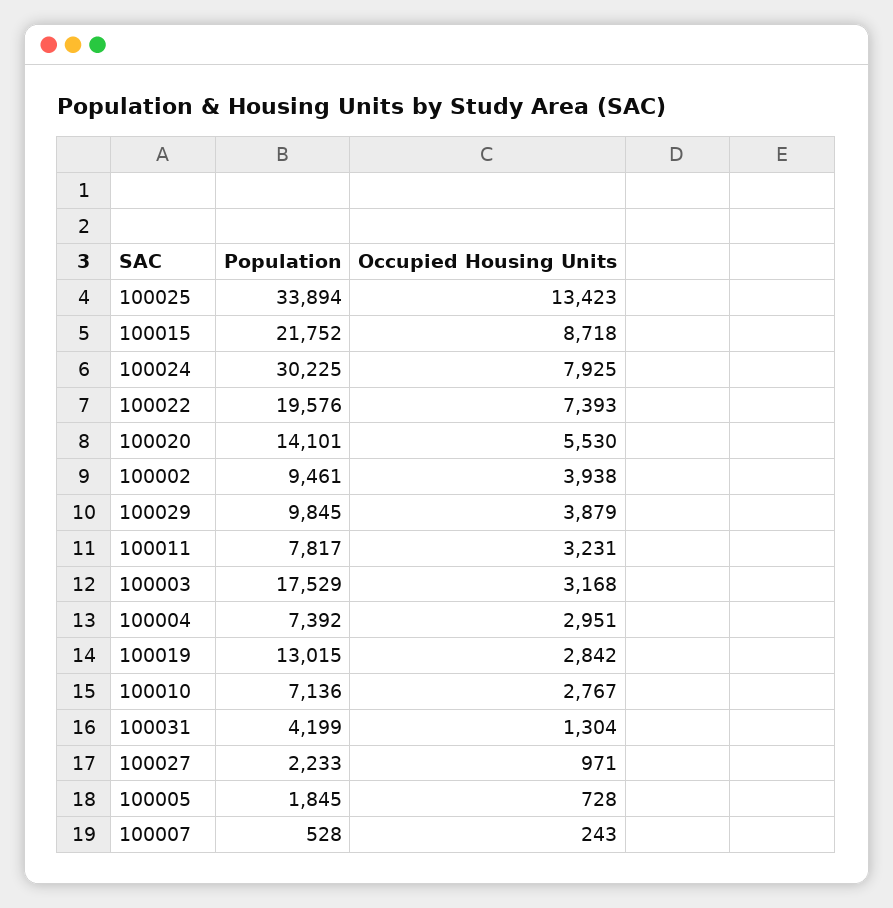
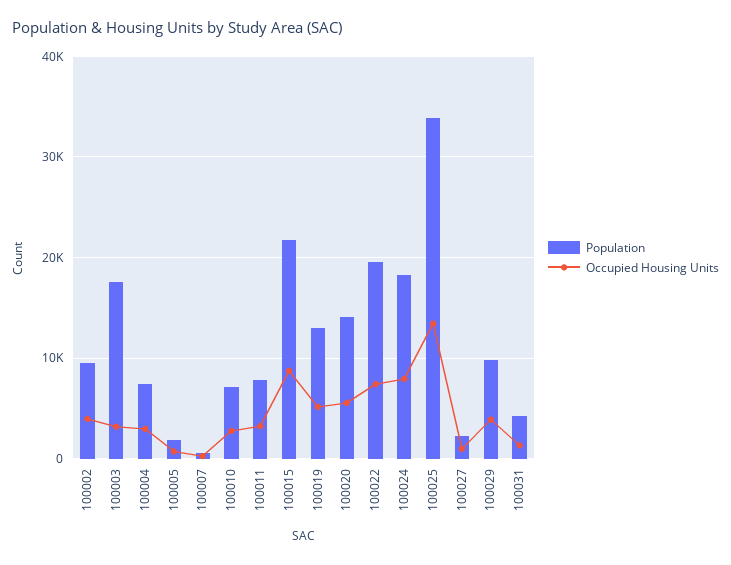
Population, 100024: 30225 -> 18000
Occupied Housing Units, 100019: 2842 -> 5000

